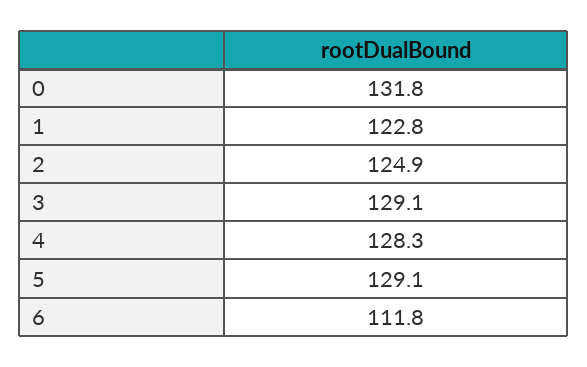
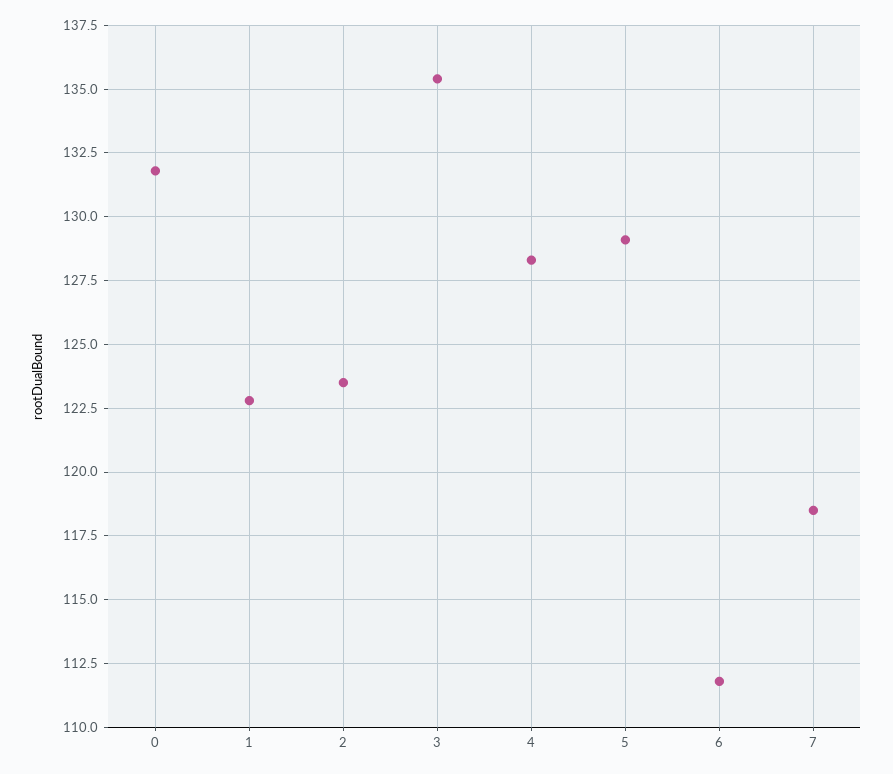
2: 124.9 -> 123.5
3: 129.1 -> 135.5
7: none -> 118.5

